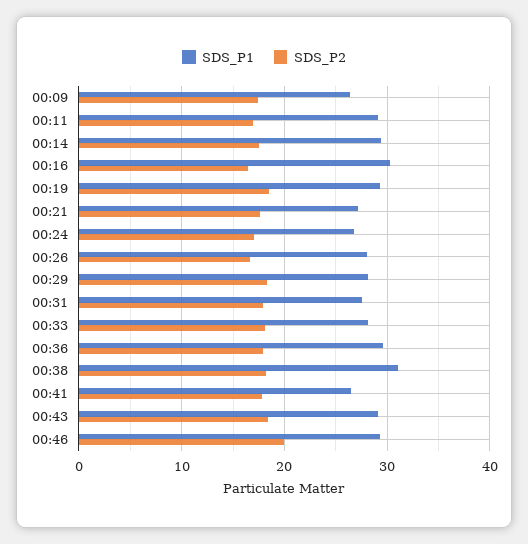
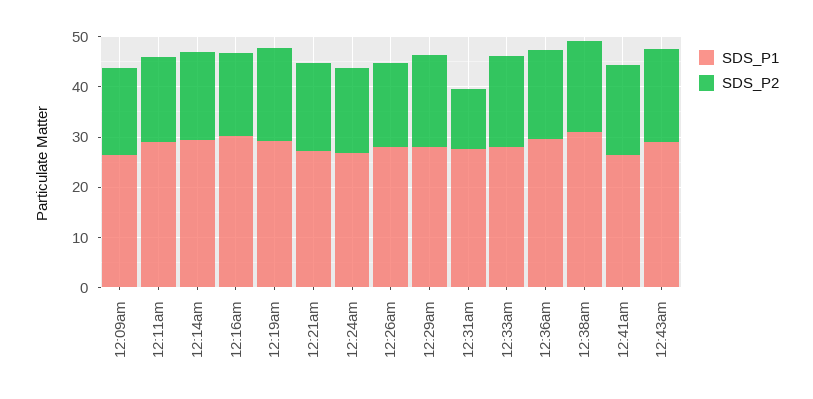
SDS_P2, 00:31: 18 -> 12
SDS_P1, 00:46: 29 -> none
SDS_P2, 00:46: 20 -> none

